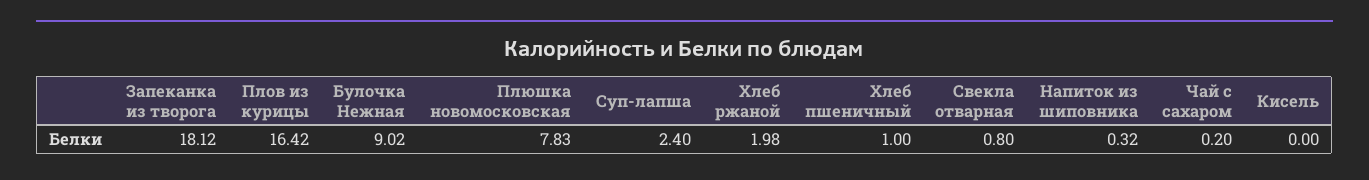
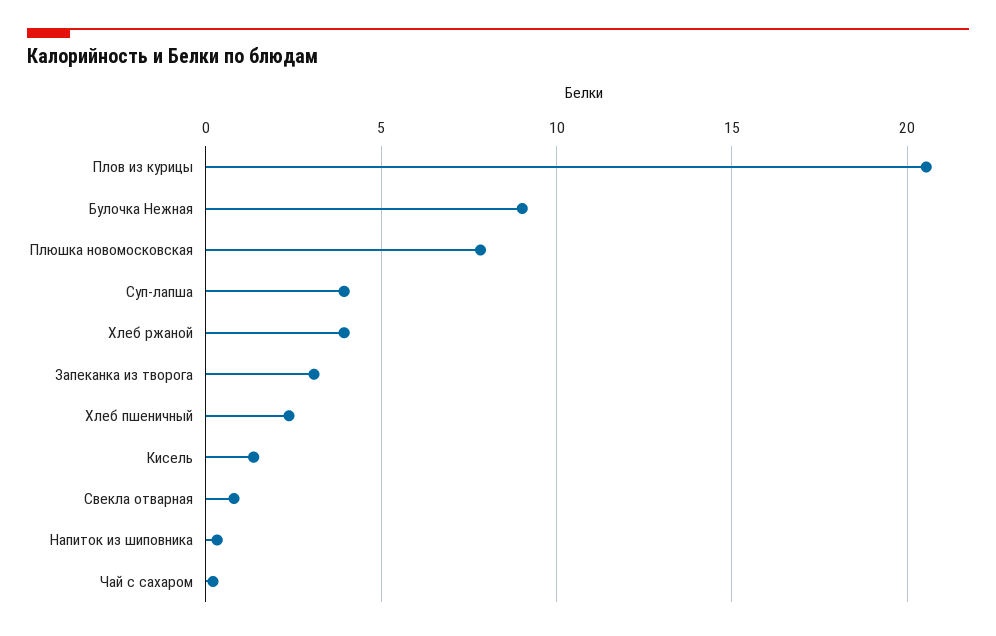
Запеканка из творога: 18.12 -> 3
Плов из курицы: 16.42 -> 20.5
Суп-лапша: 2.4 -> 4
Хлеб ржаной: 1.98 -> 4
Хлеб пшеничный: 1 -> 2.5
Кисель: 0 -> 1.5

